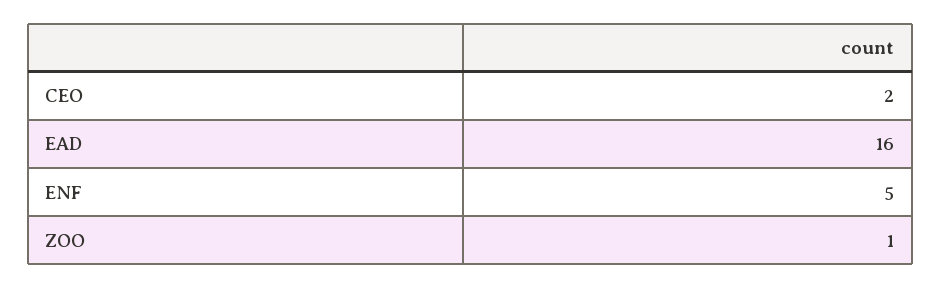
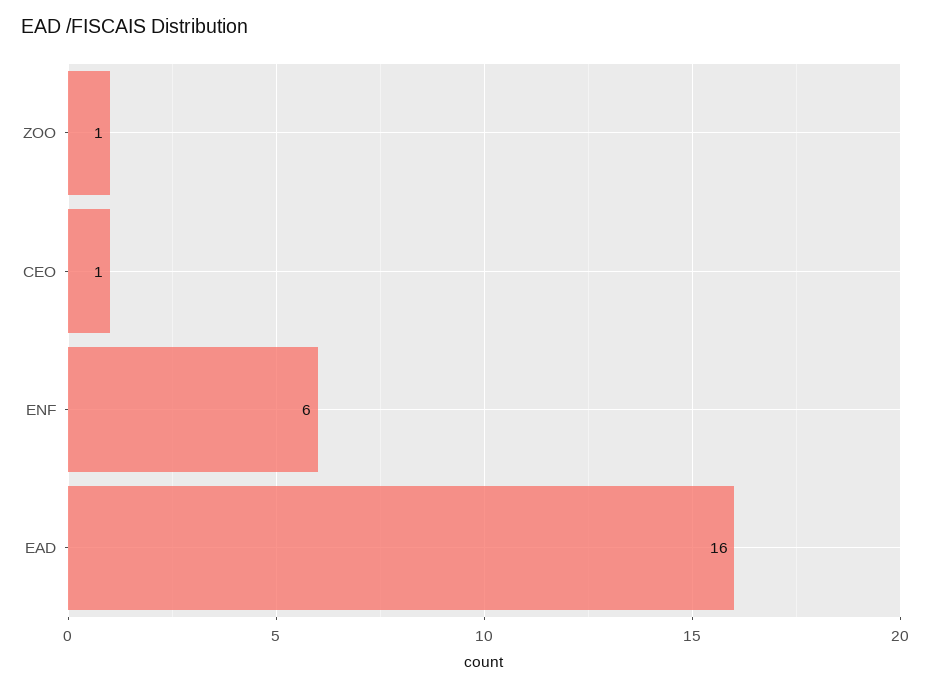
CEO: 2 -> 1
ENF: 5 -> 6

